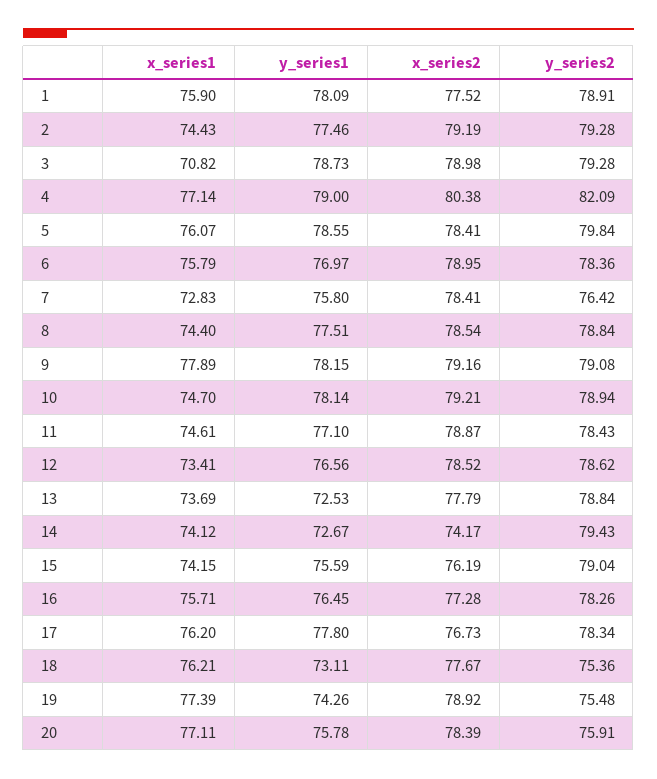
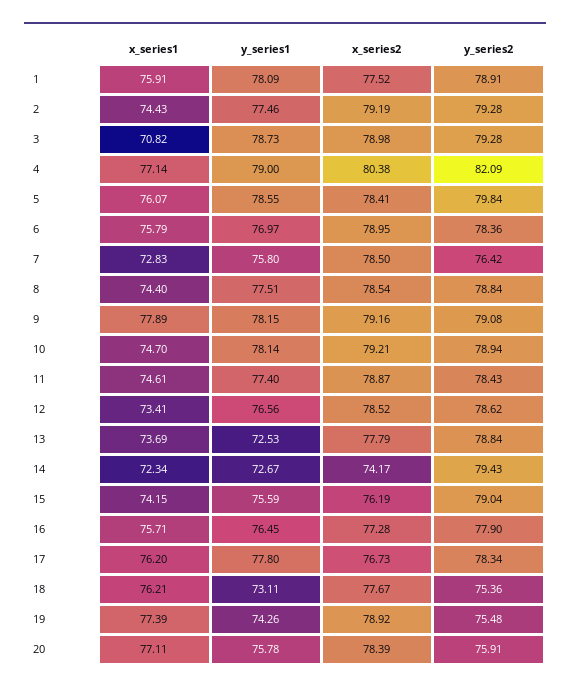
x_series1, 1: 75.9 -> 75.91
x_series2, 7: 78.41 -> 78.5
y_series1, 11: 77.1 -> 77.4
x_series1, 14: 74.12 -> 72.34
y_series2, 16: 78.26 -> 77.9

